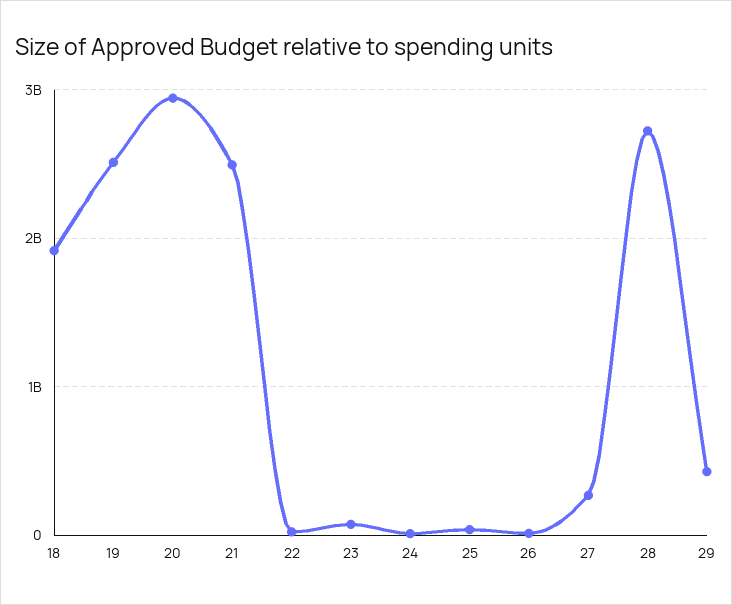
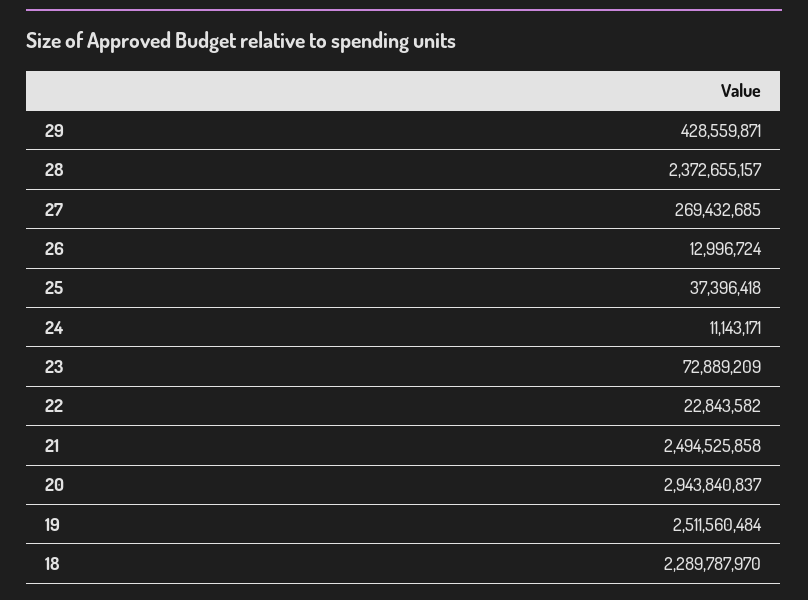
18: 1900000000 -> 2289787970
28: 2700000000 -> 2372655157

